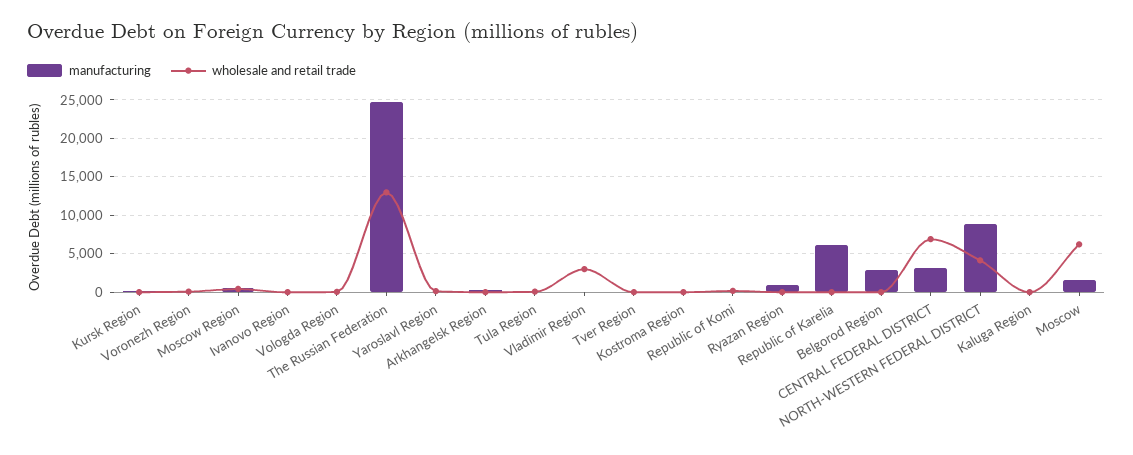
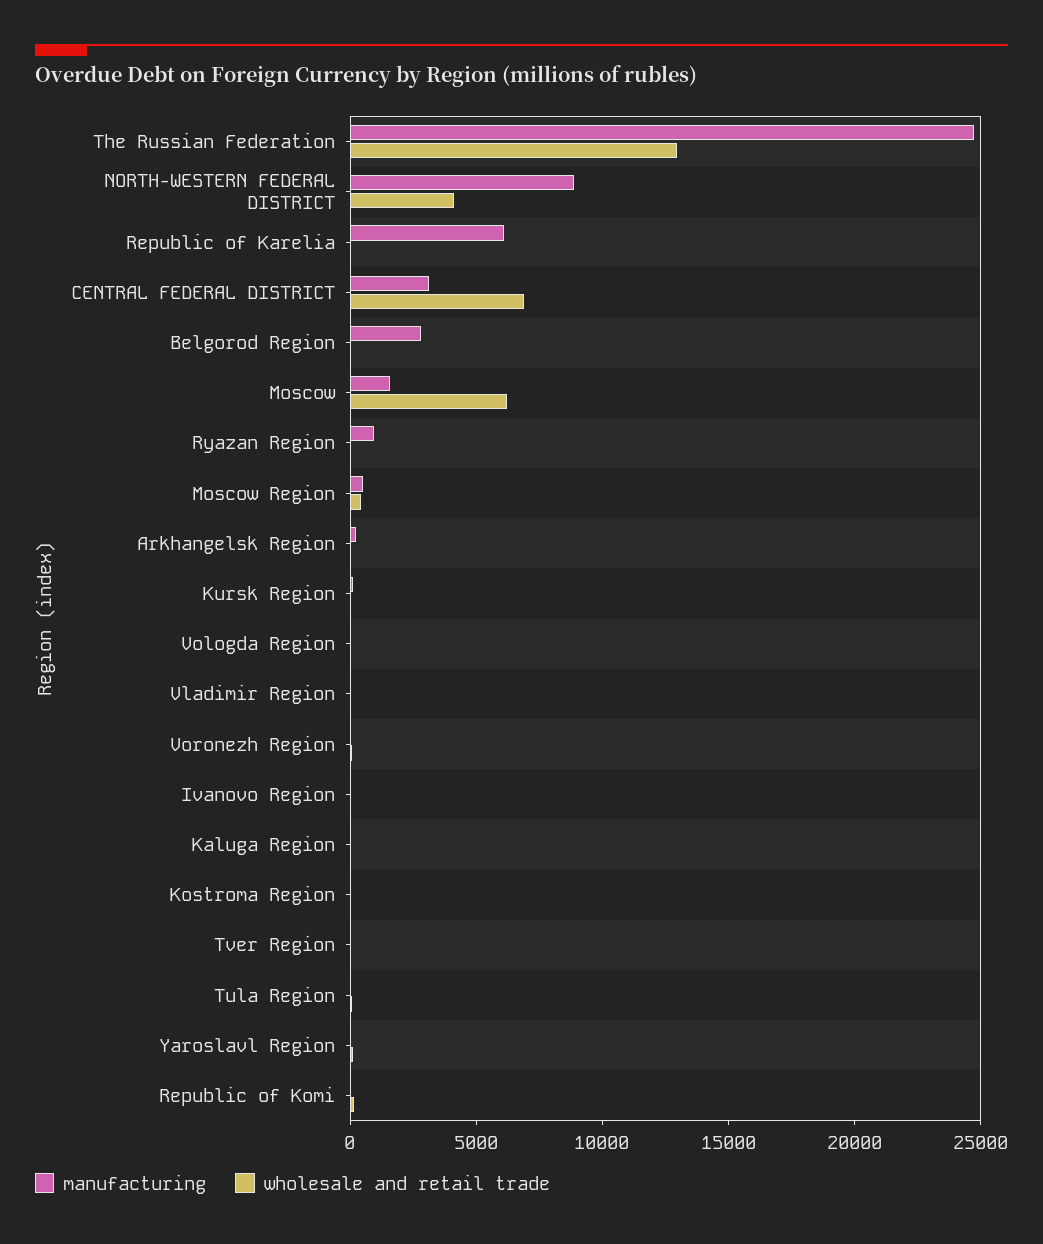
wholesale and retail trade, Vladimir Region: 3000 -> 0

